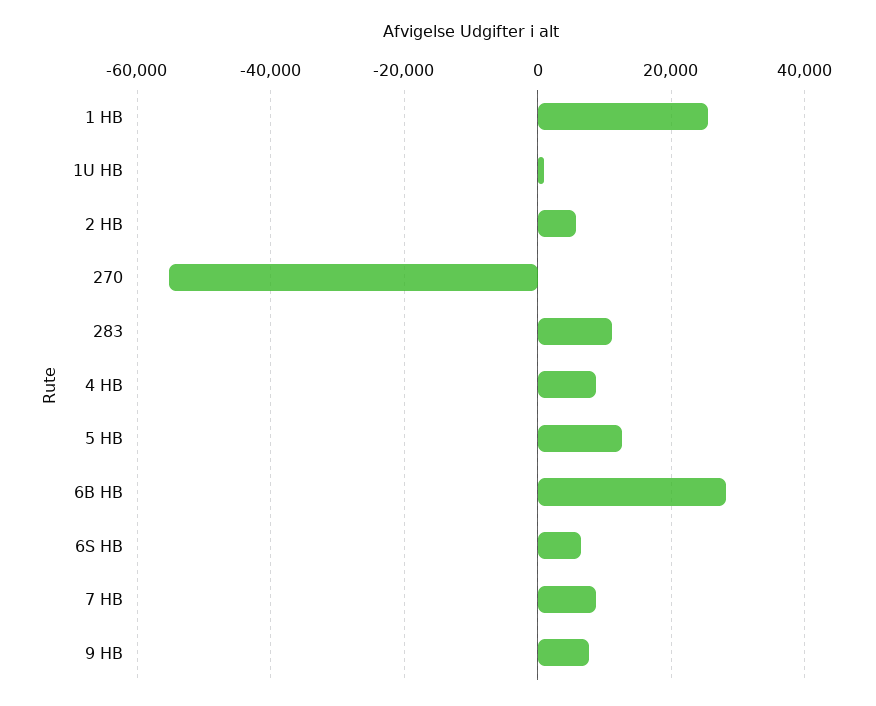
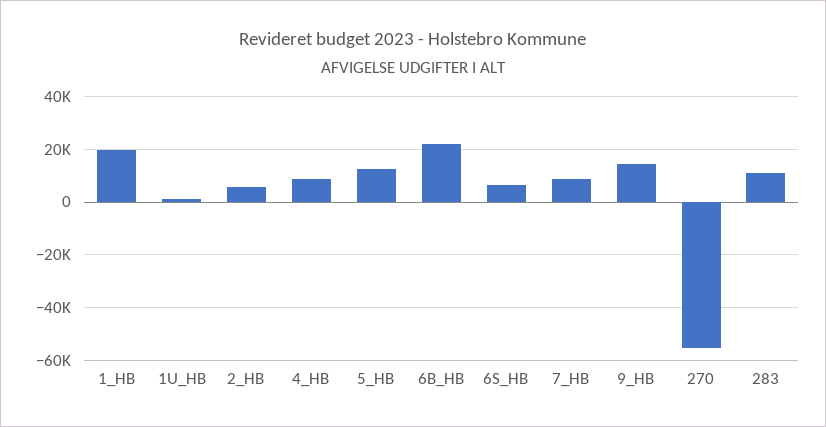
1 HB: 26000 -> 20000
6B HB: 28000 -> 22500
9 HB: 8000 -> 15000

